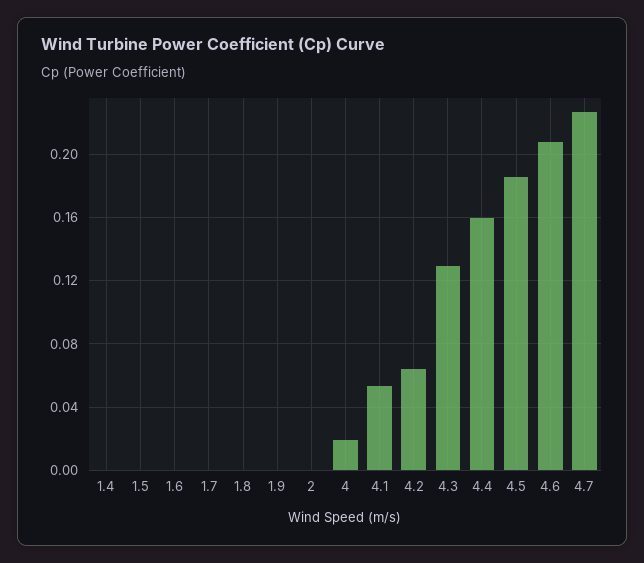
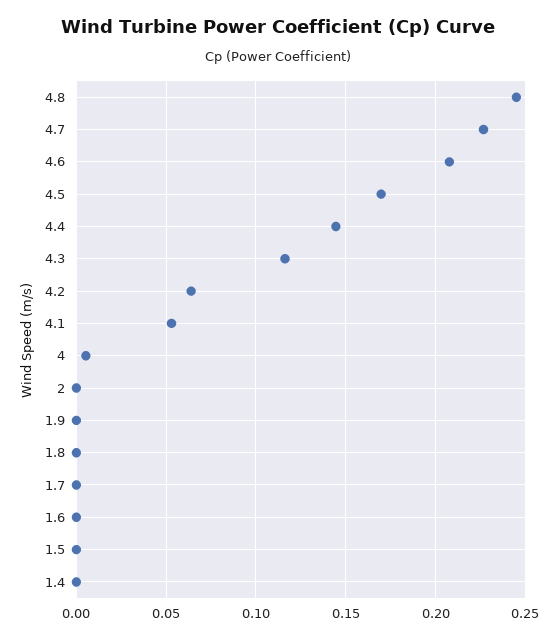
4: 0.02 -> 0.005
4.3: 0.13 -> 0.115
4.4: 0.16 -> 0.145
4.5: 0.185 -> 0.17
4.8: none -> 0.245

